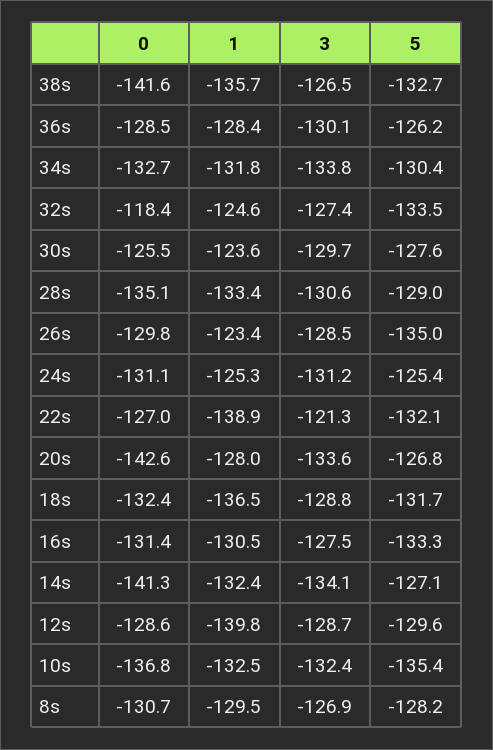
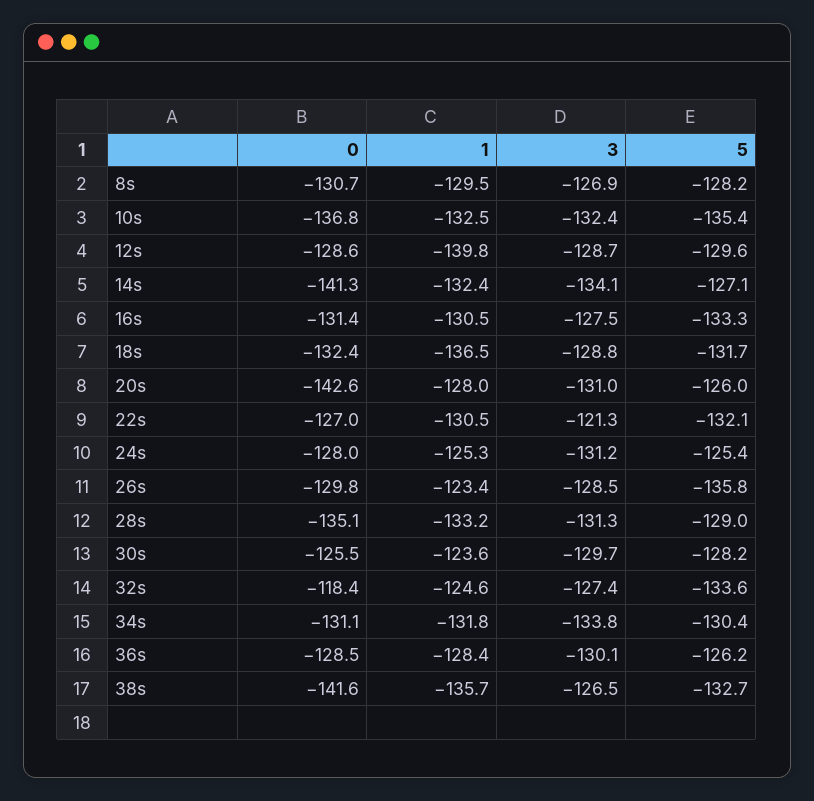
0, 34s: -132.7 -> -131.1
5, 32s: -133.5 -> -133.6
5, 30s: -127.6 -> -128.2
1, 28s: -133.4 -> -133.2
3, 28s: -130.6 -> -131.3
5, 26s: -135 -> -135.8
0, 24s: -131.1 -> -128
1, 22s: -138.9 -> -130.5
3, 20s: -133.6 -> -131
5, 20s: -126.8 -> -126

